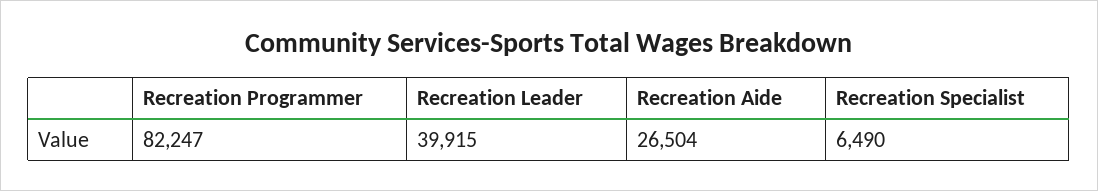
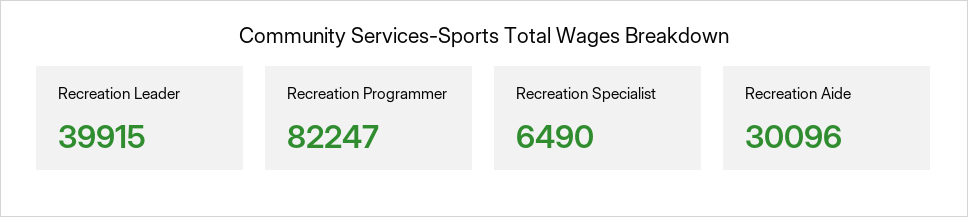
Recreation Aide: 26504 -> 30096

